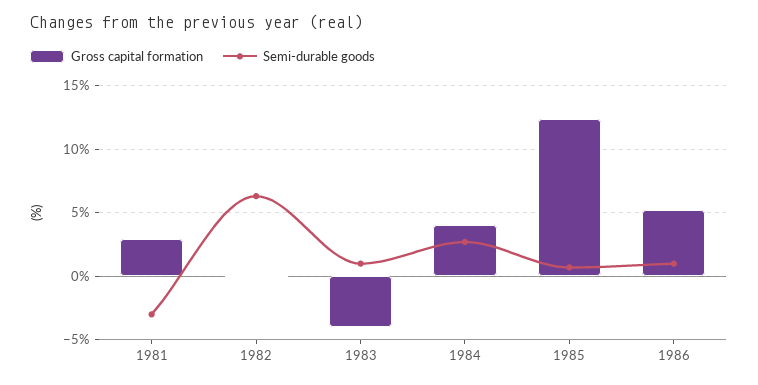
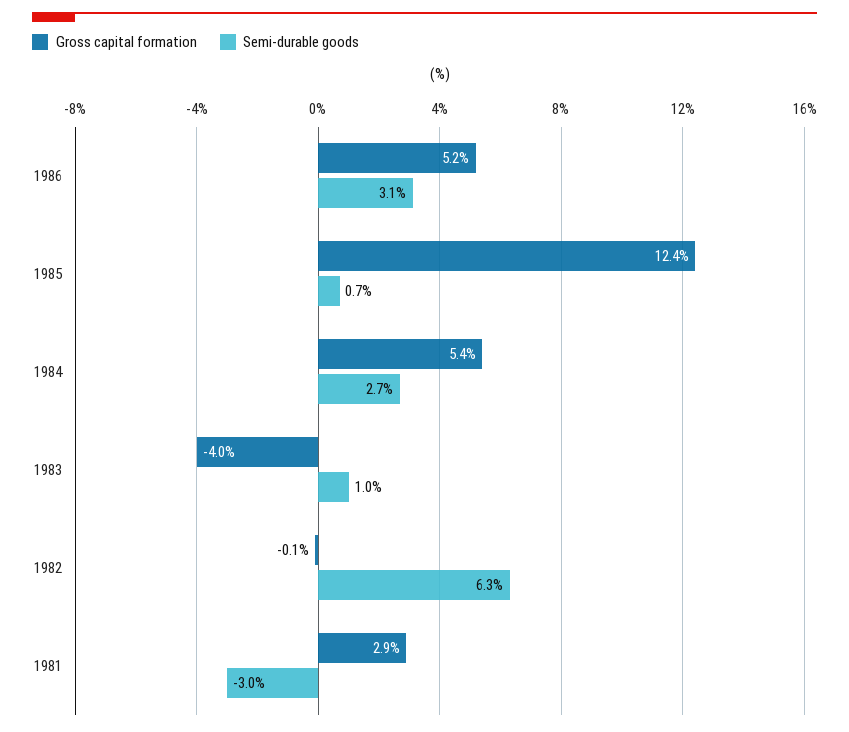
Gross capital formation, 1984: 4 -> 5.4
Semi-durable goods, 1986: 1 -> 3.1

